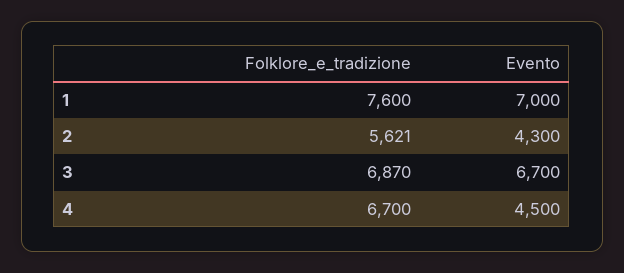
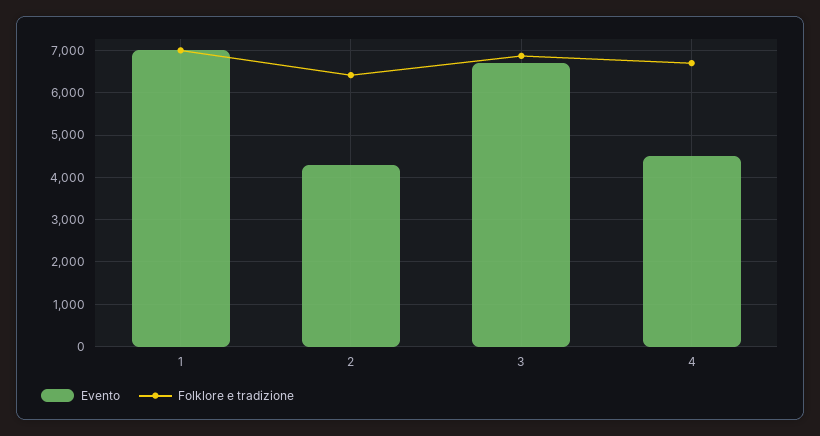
Folklore_e_tradizione, 1: 7600 -> 7000
Folklore_e_tradizione, 2: 5621 -> 6400

